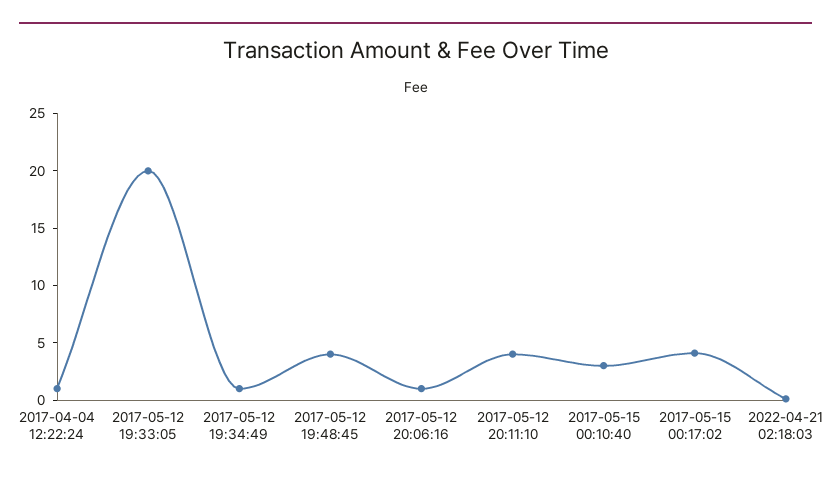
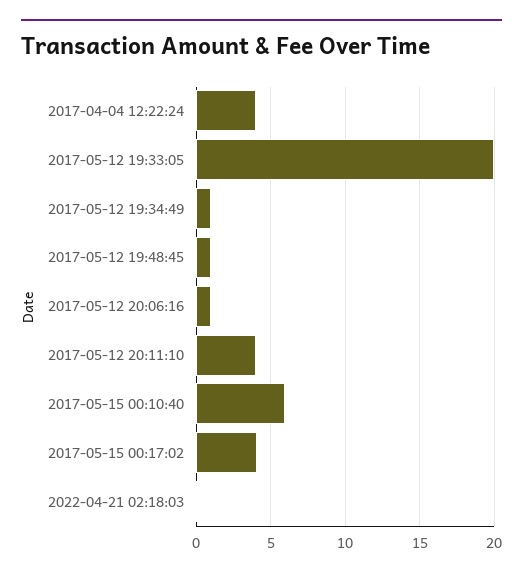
2017-04-04 12:22:24: 1 -> 4
2017-05-12 19:48:45: 4 -> 1
2017-05-15 00:10:40: 3 -> 6

